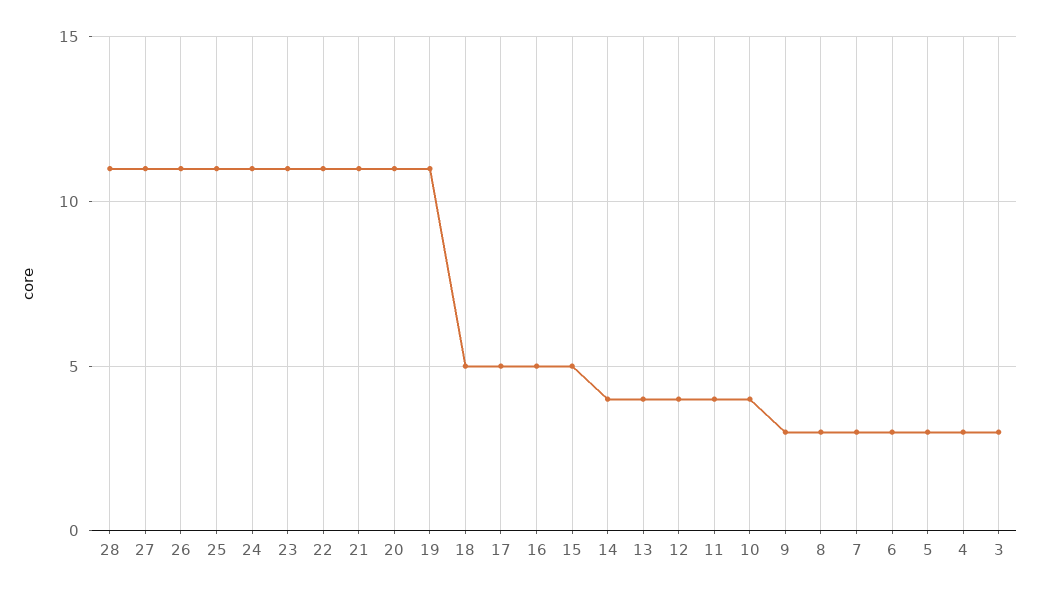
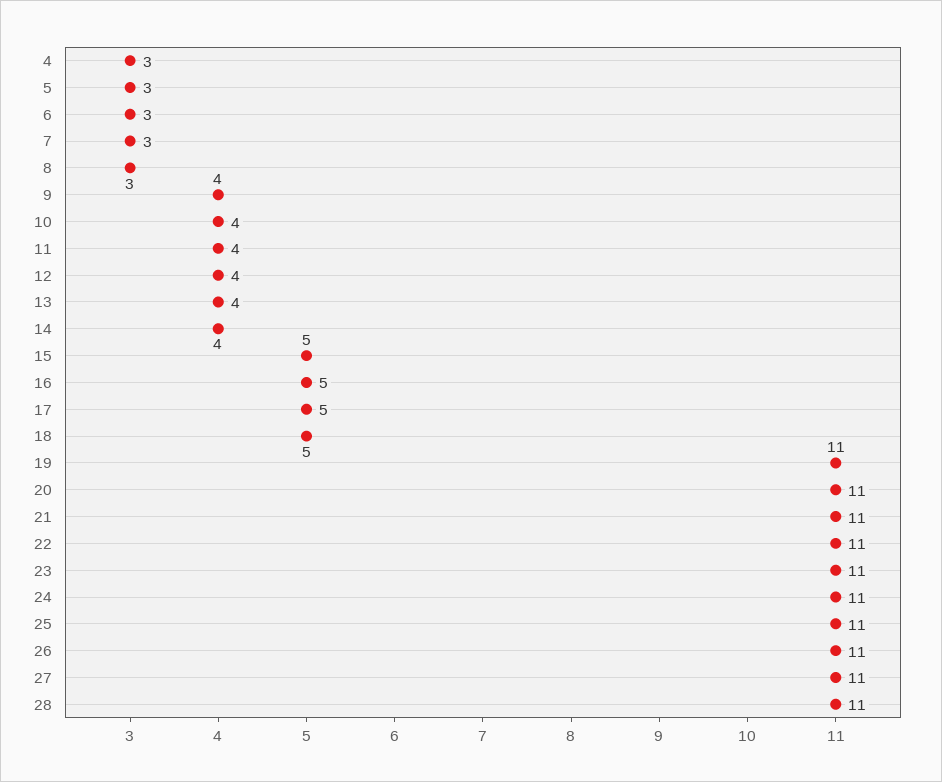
9: 3 -> 4
3: 3 -> none

